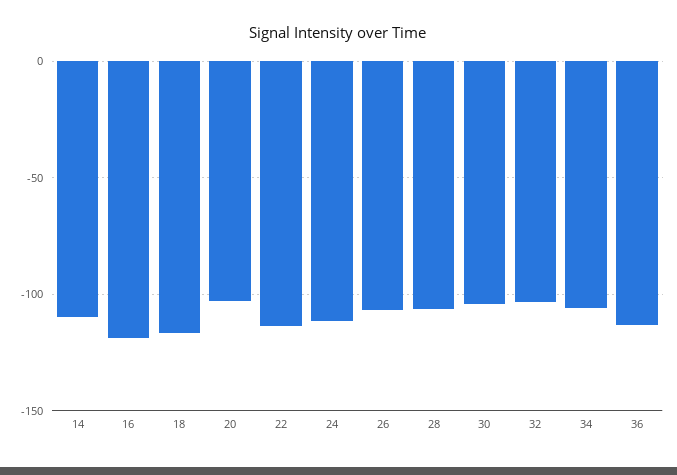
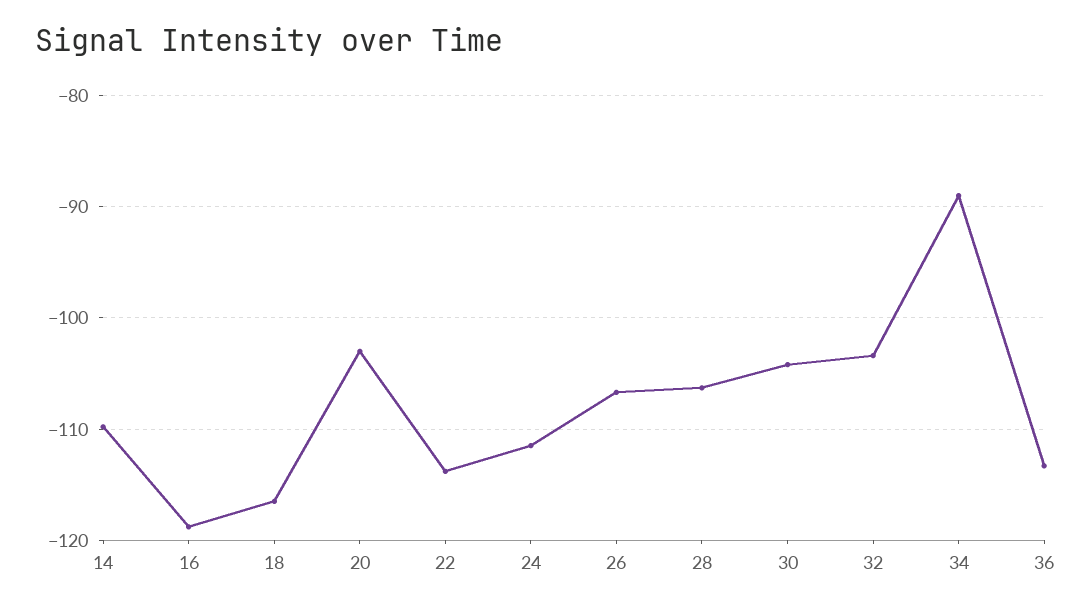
34: -105 -> -89

